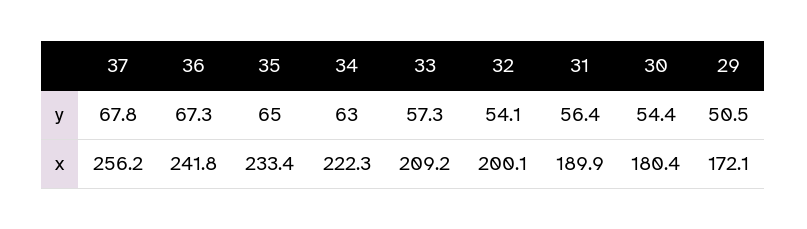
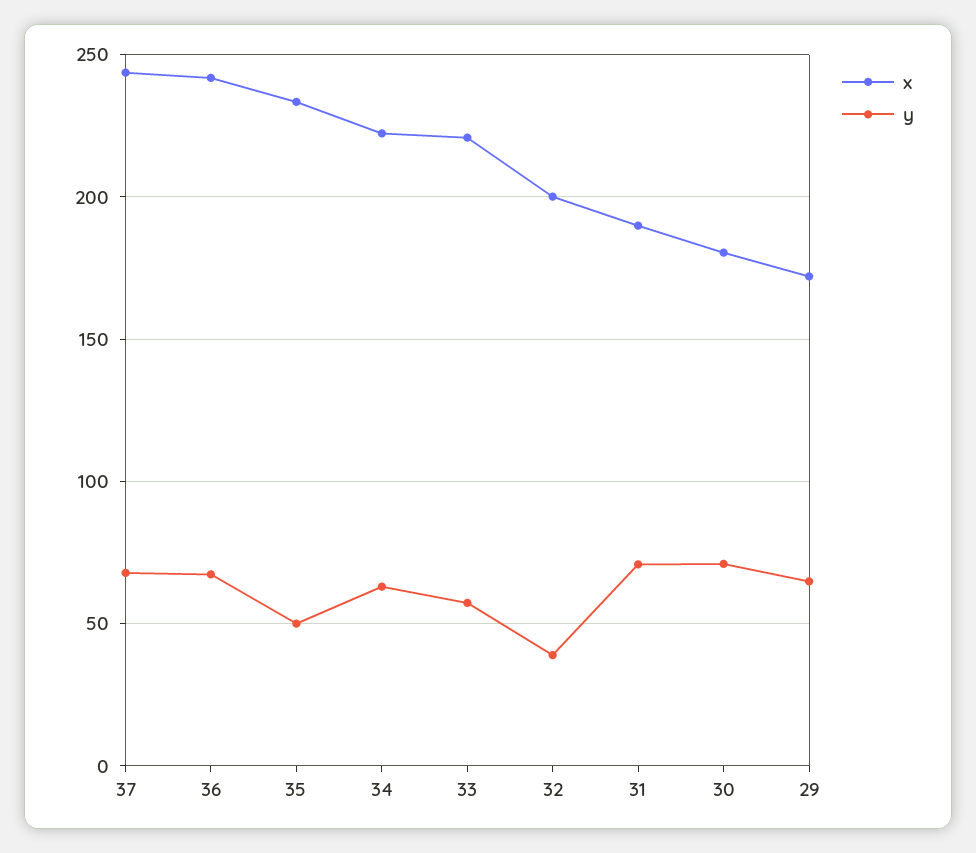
y, 35: 65 -> 50
y, 32: 54.1 -> 40
y, 31: 56.4 -> 70
y, 30: 54.4 -> 70
y, 29: 50.5 -> 65
x, 37: 256.2 -> 245
x, 33: 209.2 -> 220

